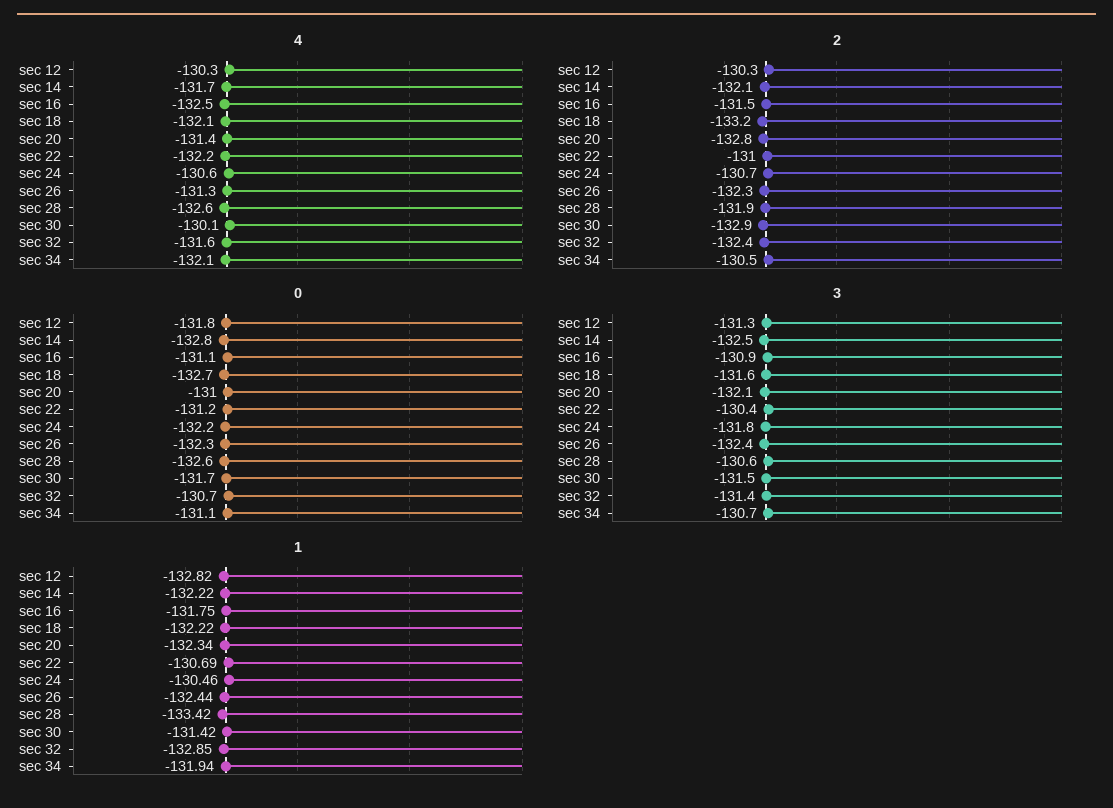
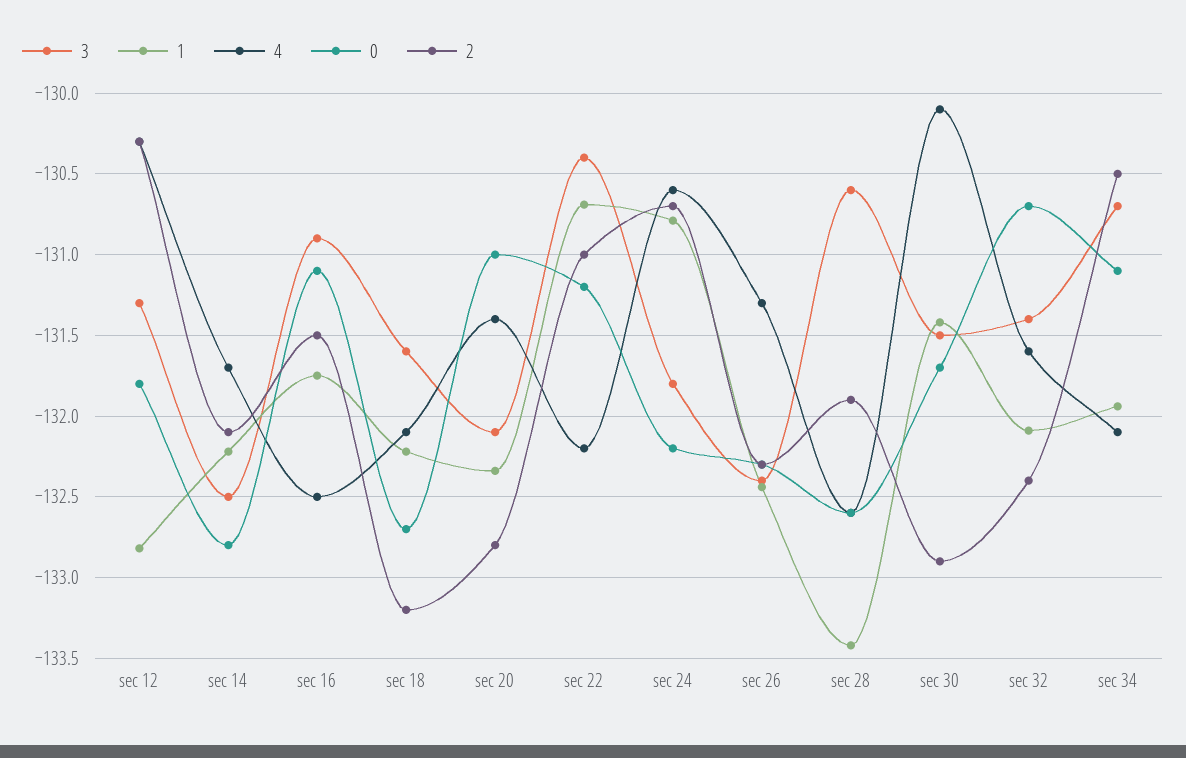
1, sec 24: -130.46 -> -130.8
1, sec 32: -132.85 -> -132.1

